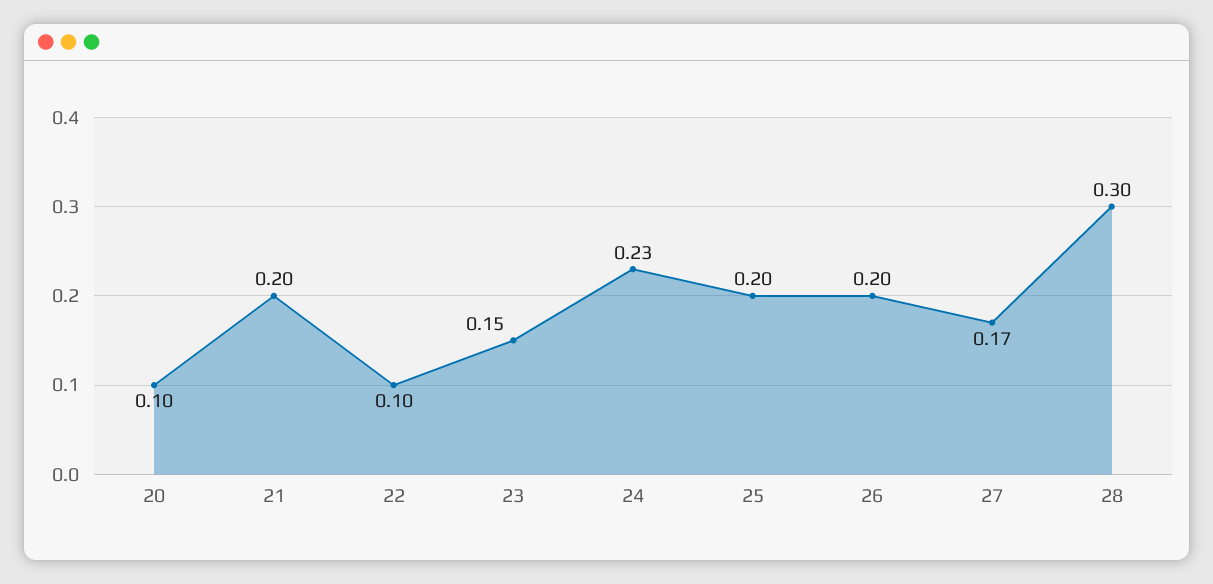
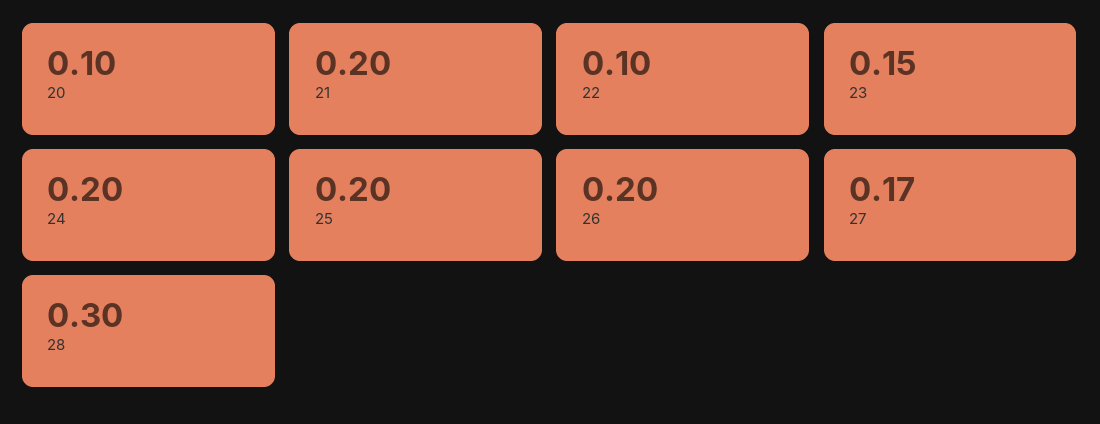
24: 0.23 -> 0.2

